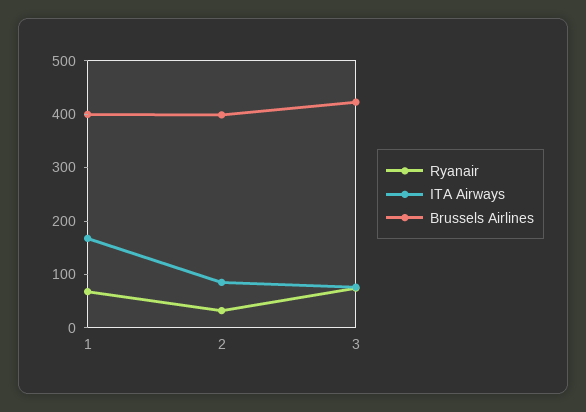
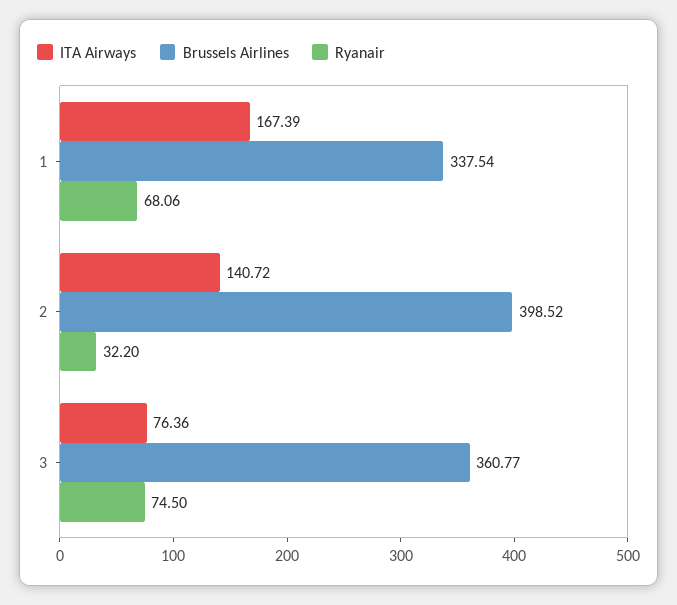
Brussels Airlines, 1: 400 -> 337.54
ITA Airways, 2: 80 -> 140.72
Brussels Airlines, 3: 420 -> 360.77

